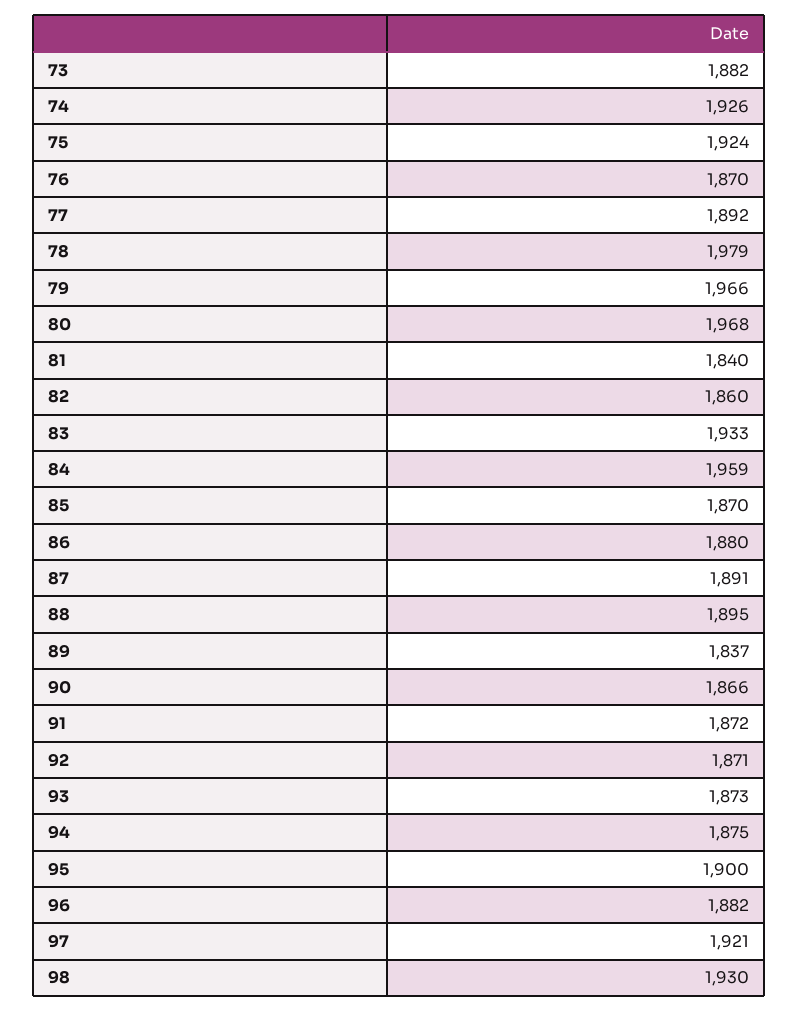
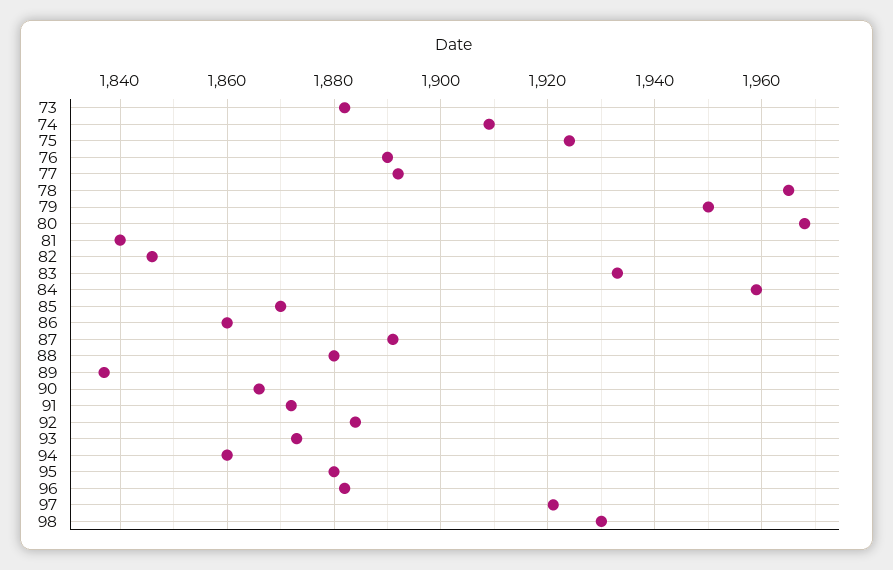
74: 1926 -> 1910
76: 1870 -> 1890
78: 1979 -> 1965
79: 1966 -> 1950
82: 1860 -> 1845
86: 1880 -> 1860
88: 1895 -> 1880
92: 1871 -> 1885
94: 1875 -> 1860
95: 1900 -> 1880

